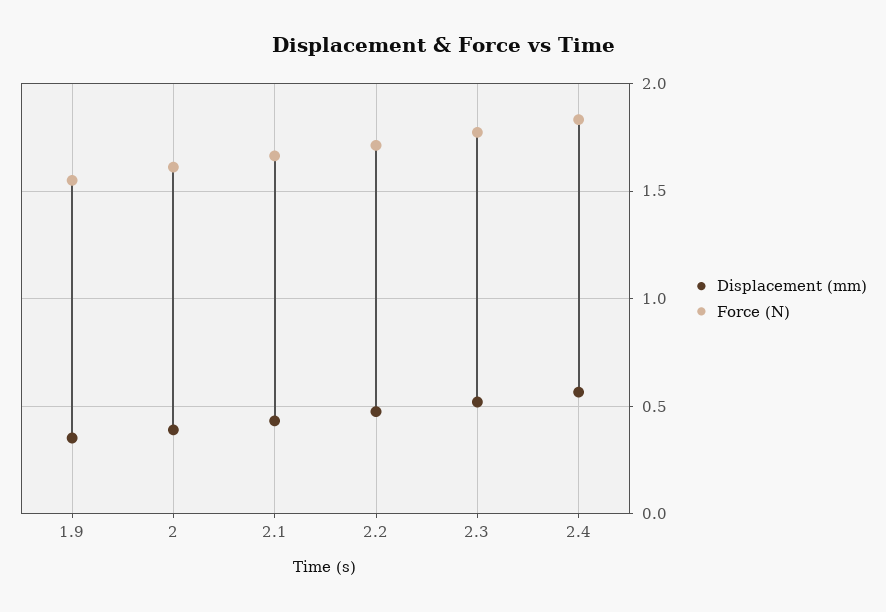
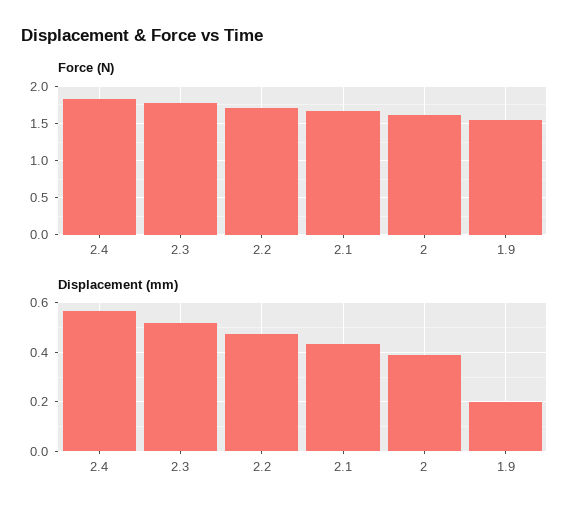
Displacement (mm), 1.9: 0.35 -> 0.2

